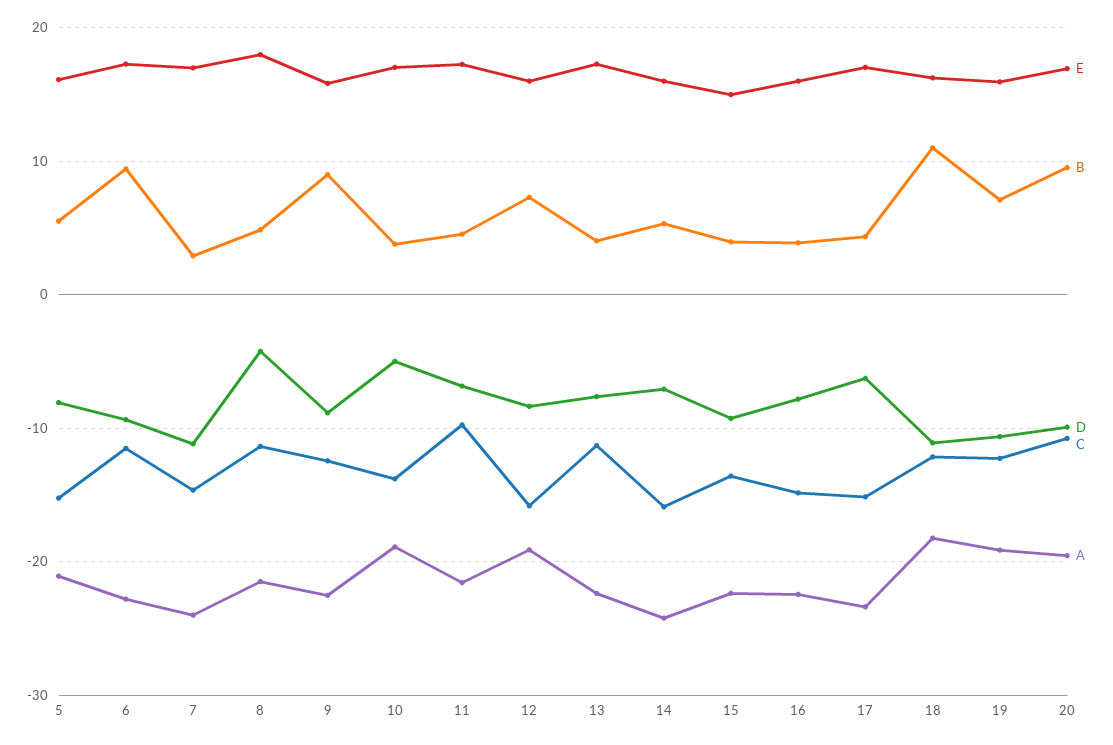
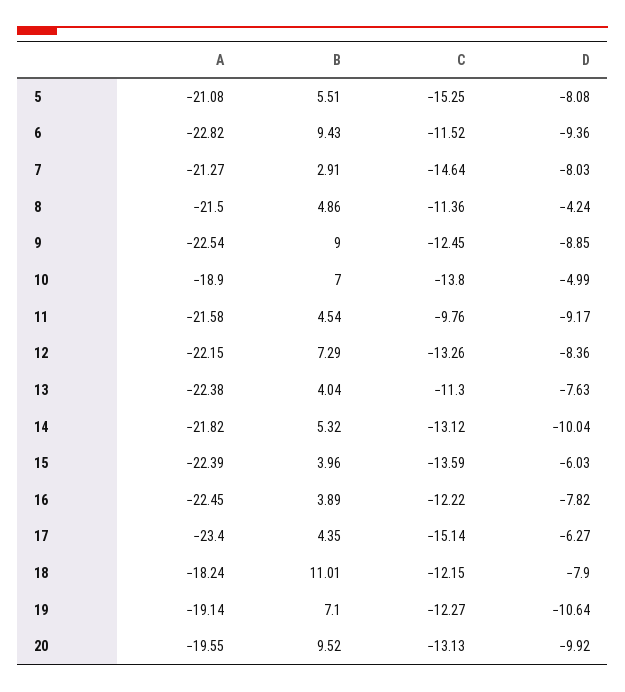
E, 5: 16 -> none
E, 6: 17 -> none
E, 7: 17 -> none
D, 7: -11 -> -8.03
A, 7: -24 -> -21.27
E, 8: 18 -> none
E, 9: 16 -> none
E, 10: 17 -> none
B, 10: 4 -> 7
E, 11: 17 -> none
D, 11: -7 -> -9.17
E, 12: 16 -> none
C, 12: -16 -> -13.26
A, 12: -19 -> -22.15
E, 13: 17 -> none
E, 14: 16 -> none
D, 14: -7 -> -10.04
C, 14: -16 -> -13.12
A, 14: -24 -> -21.82
E, 15: 15 -> none
D, 15: -9 -> -6.03
E, 16: 16 -> none
C, 16: -15 -> -12.22
E, 17: 17 -> none
E, 18: 16 -> none
D, 18: -11 -> -7.9
E, 19: 16 -> none
E, 20: 17 -> none
C, 20: -11 -> -13.13

